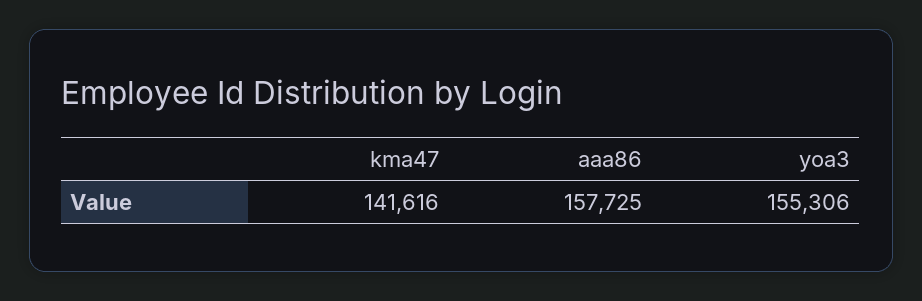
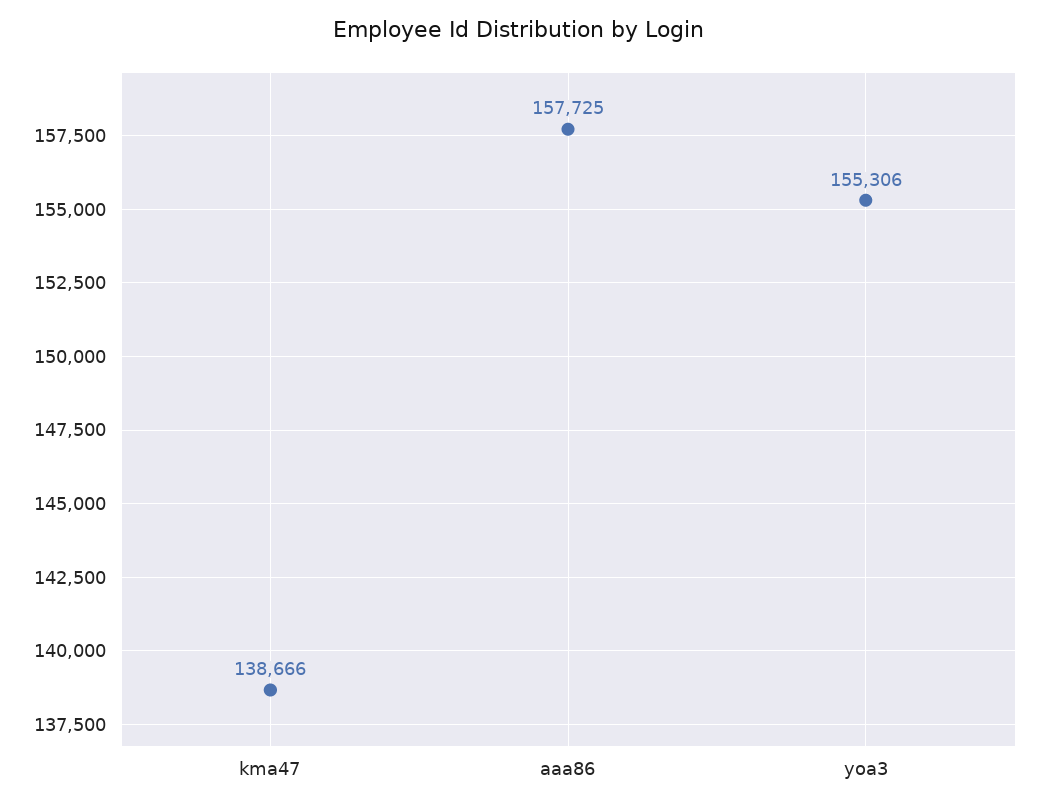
kma47: 141616 -> 138666

